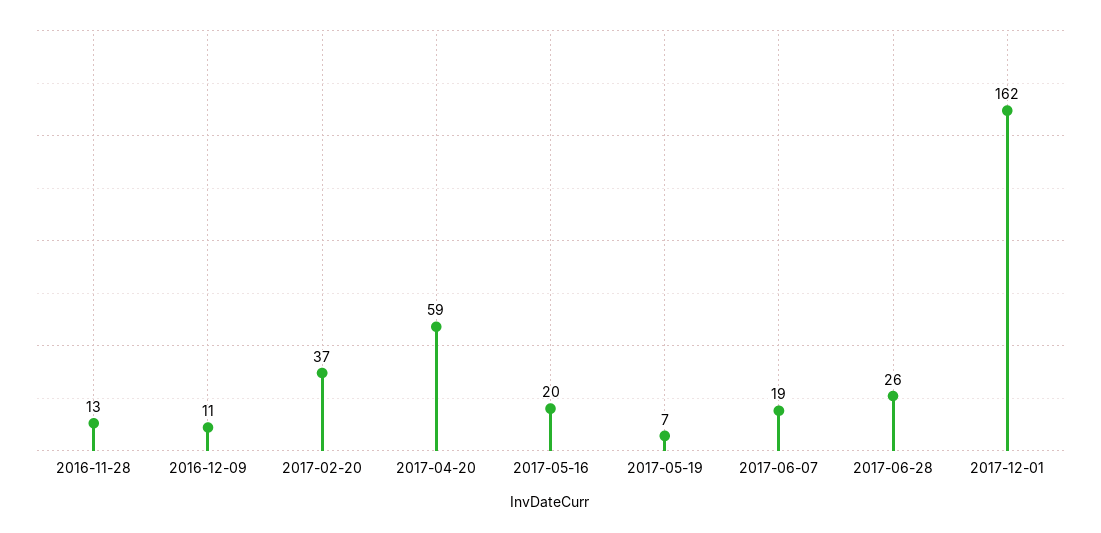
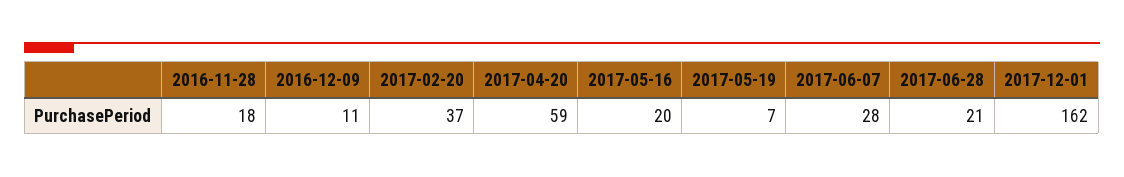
2016-11-28: 13 -> 18
2017-06-07: 19 -> 28
2017-06-28: 26 -> 21

